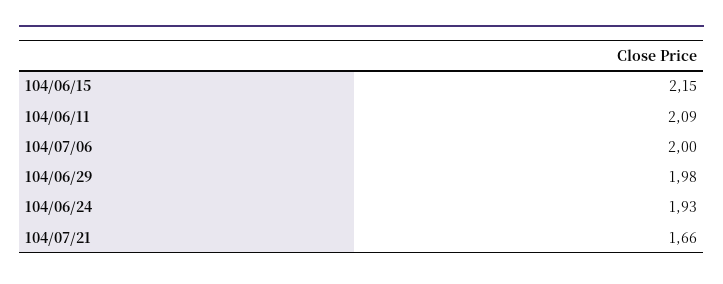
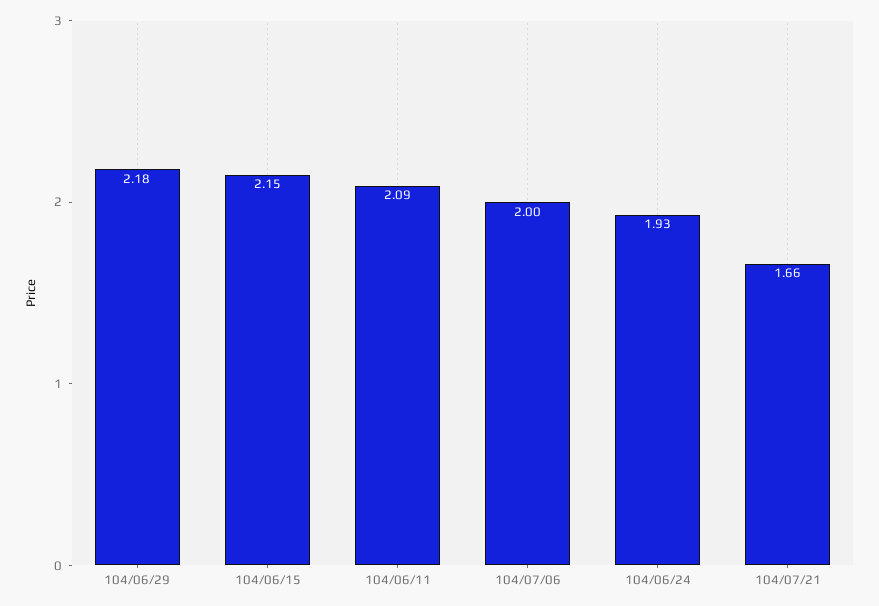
104/06/29: 1.98 -> 2.18

